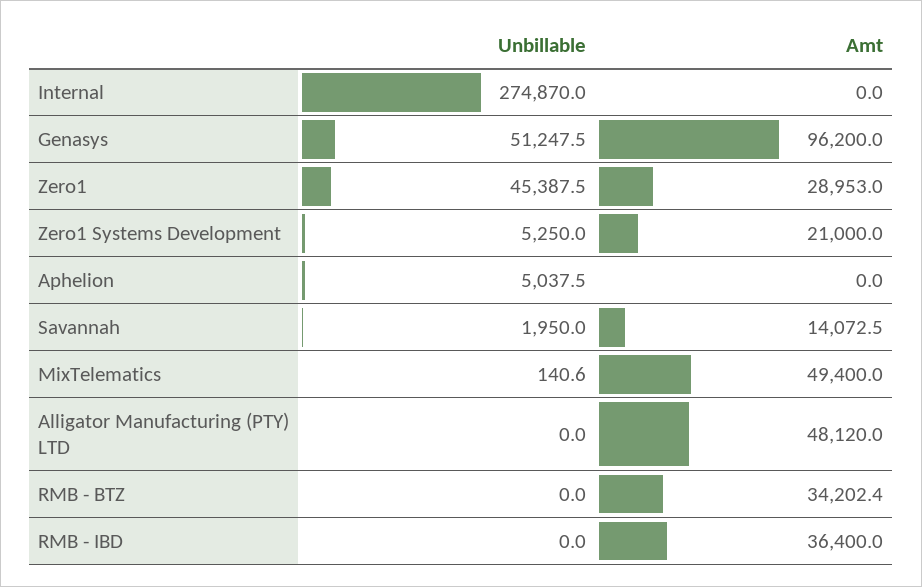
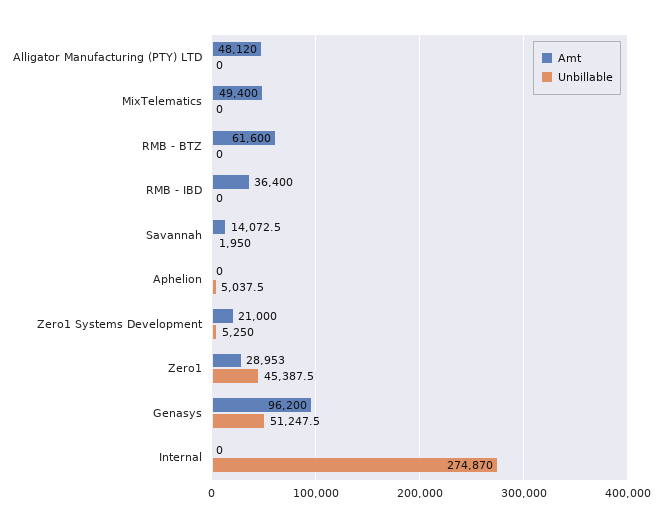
Unbillable, MixTelematics: 140.6 -> 0
Amt, RMB - BTZ: 34202.4 -> 61600

